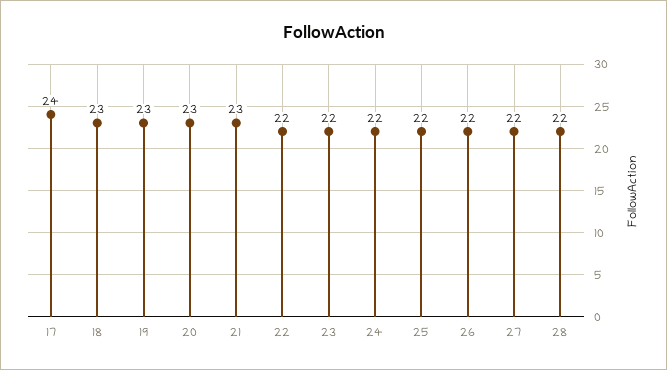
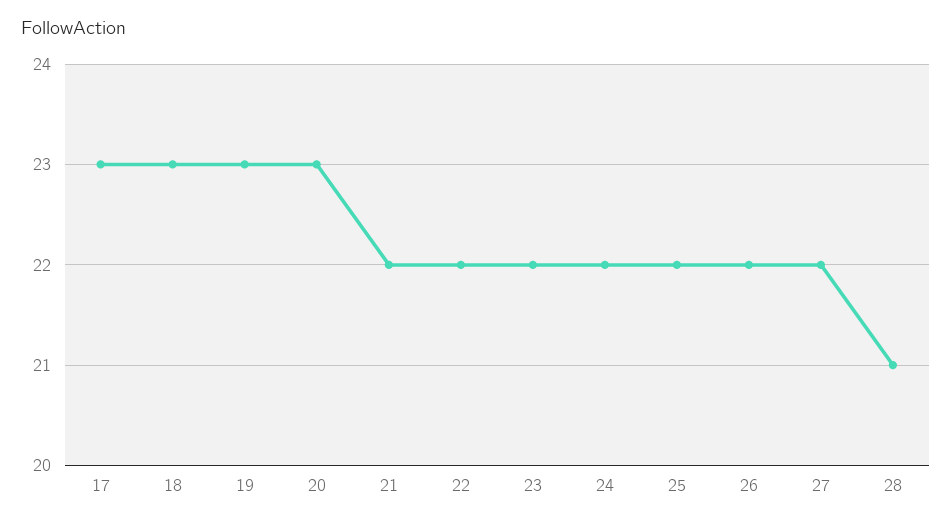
17: 24 -> 23
21: 23 -> 22
28: 22 -> 21

